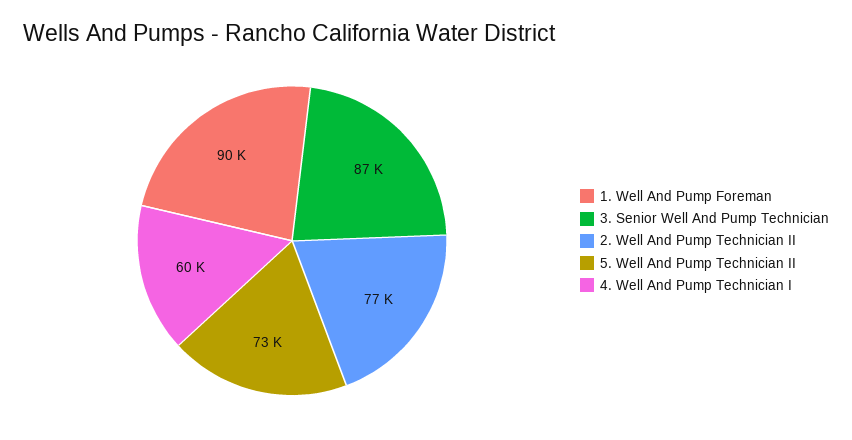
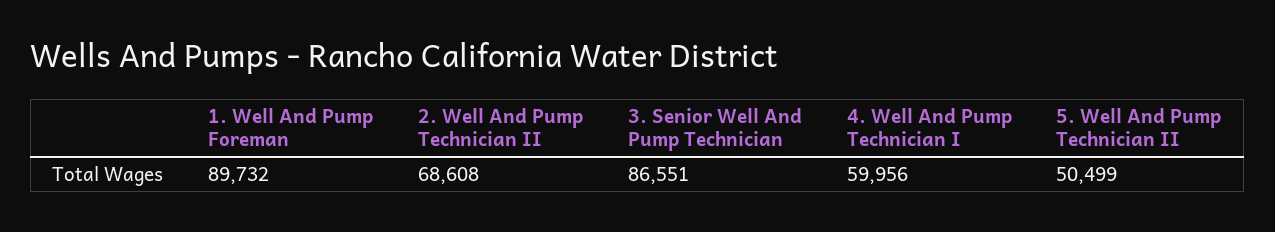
2. Well And Pump Technician II: 77000 -> 68608
5. Well And Pump Technician II: 73000 -> 50499

